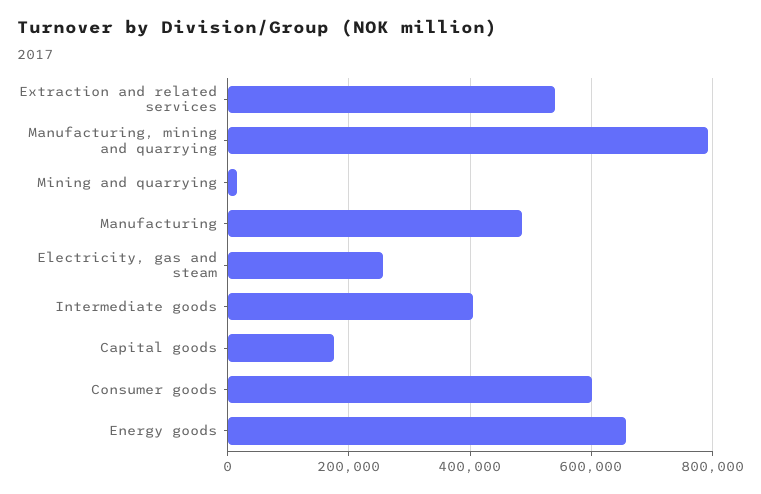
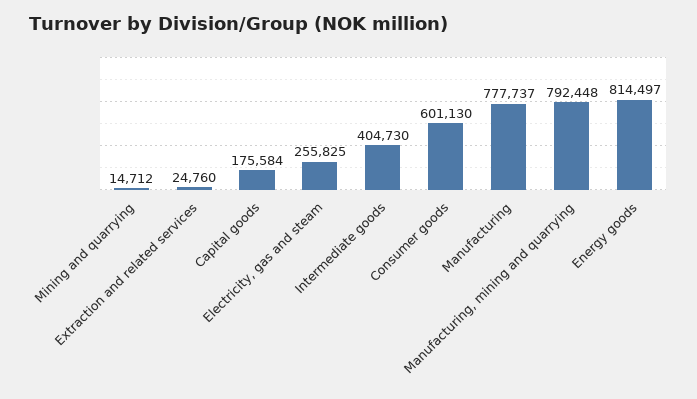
Extraction and related services: 540000 -> 24760
Manufacturing: 480000 -> 777737
Energy goods: 660000 -> 814497

